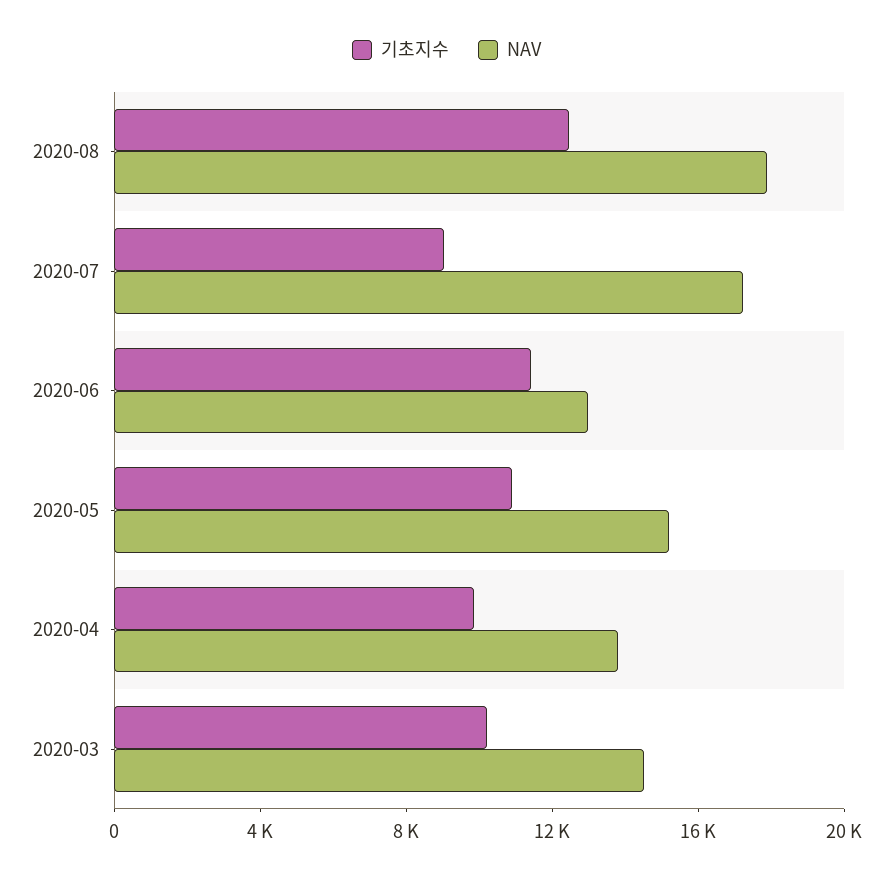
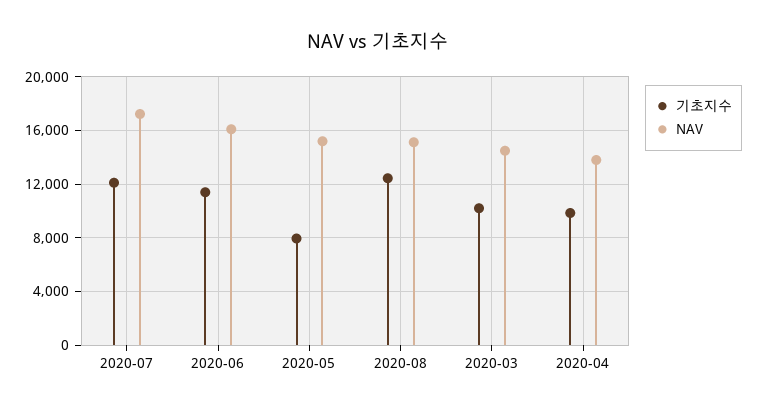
NAV, 2020-08: 18000 -> 15000
기초지수, 2020-07: 9000 -> 12000
NAV, 2020-06: 13000 -> 16000
기초지수, 2020-05: 11000 -> 8000

